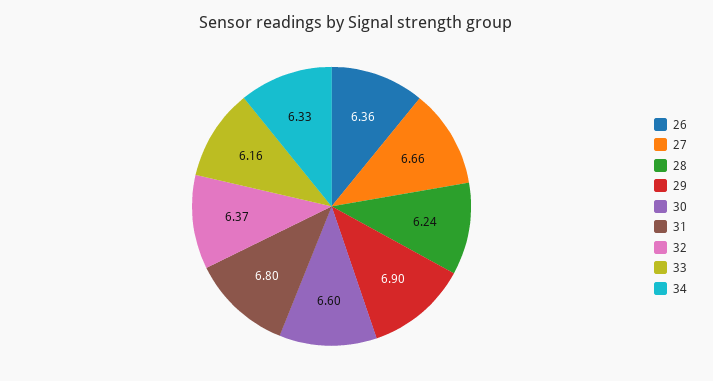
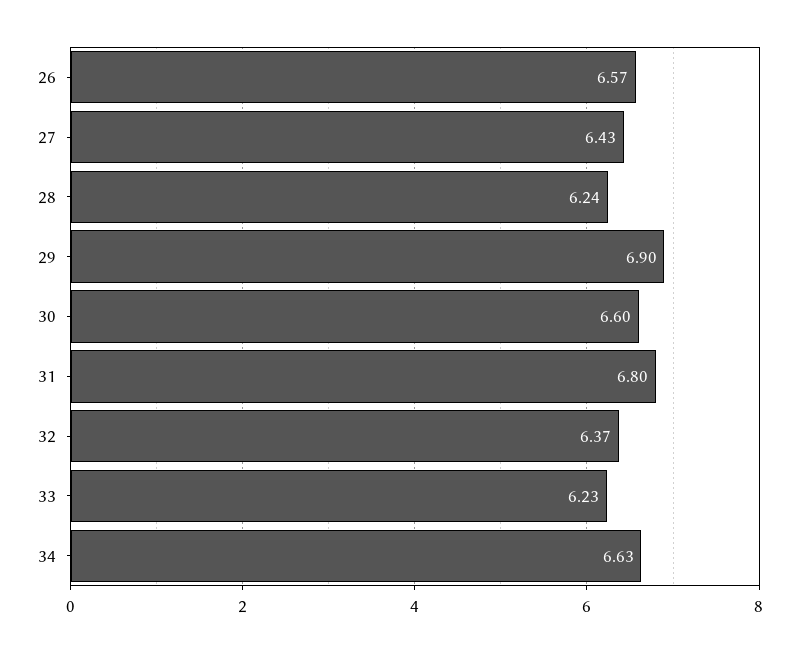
26: 6.36 -> 6.57
27: 6.66 -> 6.43
33: 6.16 -> 6.23
34: 6.33 -> 6.63

